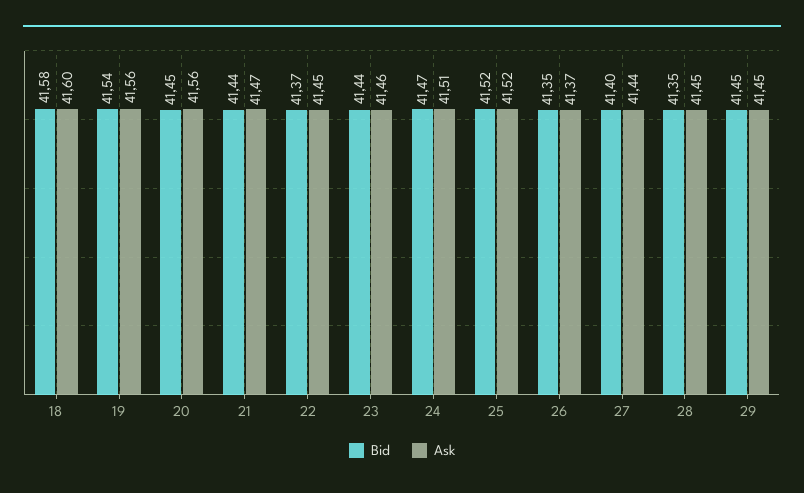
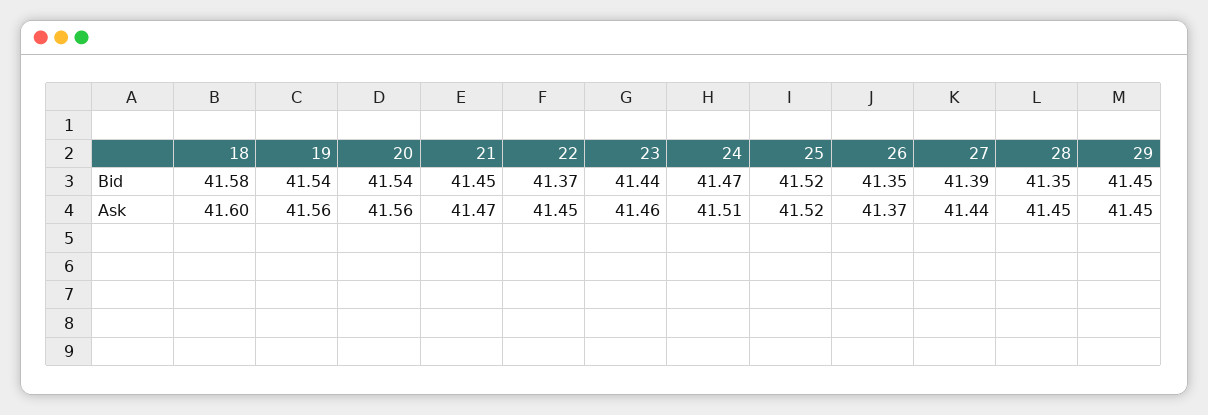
Bid, 20: 41.45 -> 41.54
Bid, 21: 41.44 -> 41.45
Bid, 27: 41.4 -> 41.39

